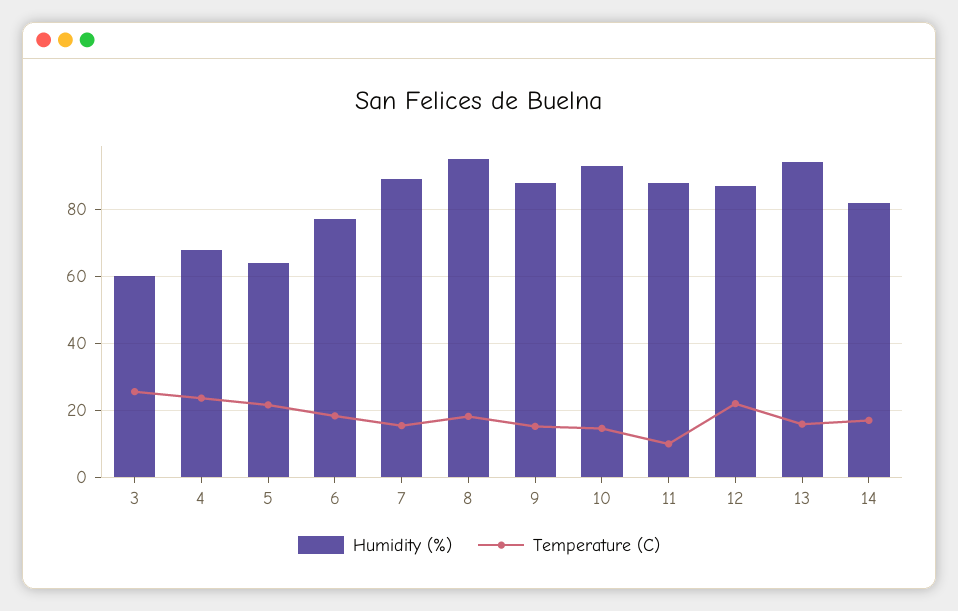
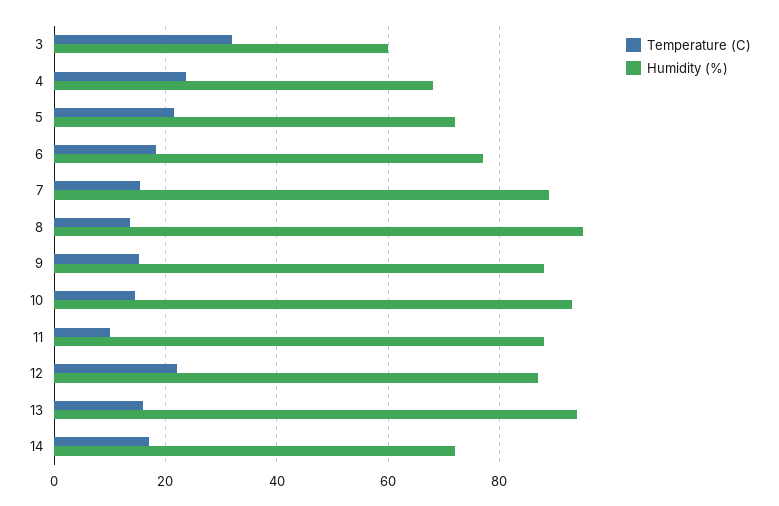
Temperature (C), 3: 26 -> 32
Humidity (%), 5: 64 -> 72
Temperature (C), 8: 18 -> 14
Humidity (%), 14: 82 -> 72

